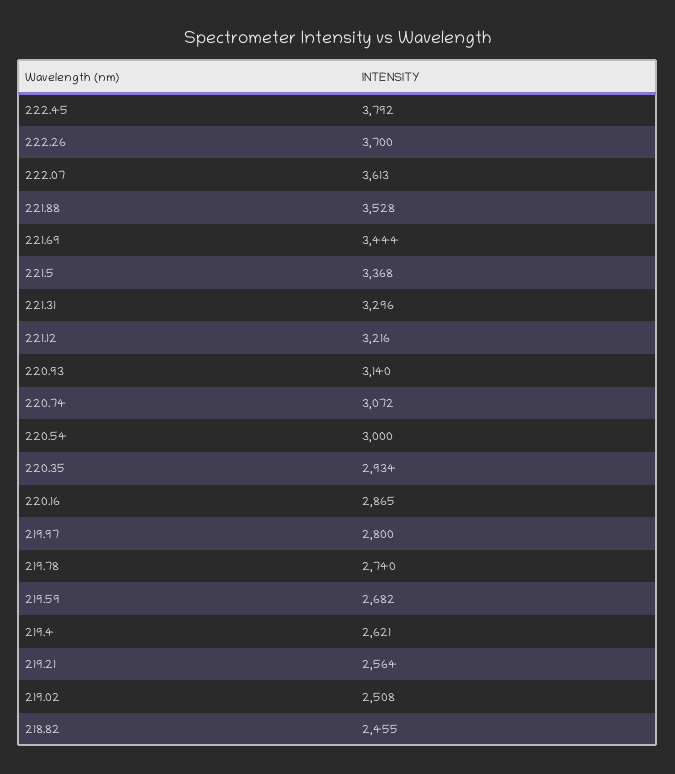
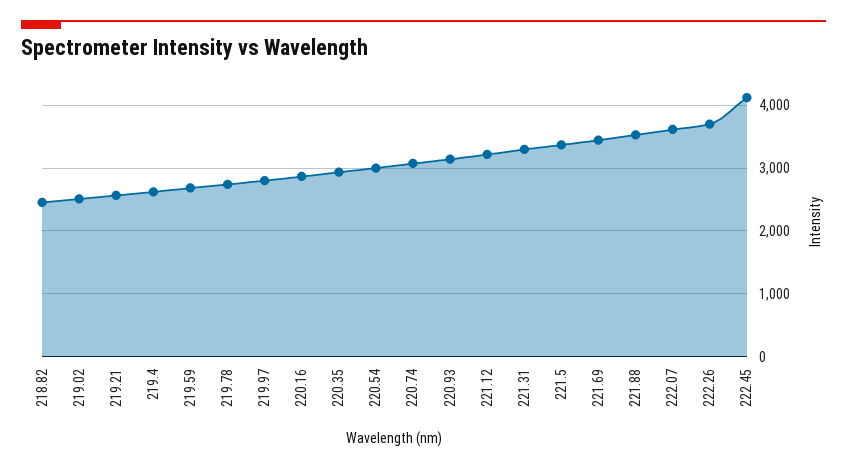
222.45: 3792 -> 4100

